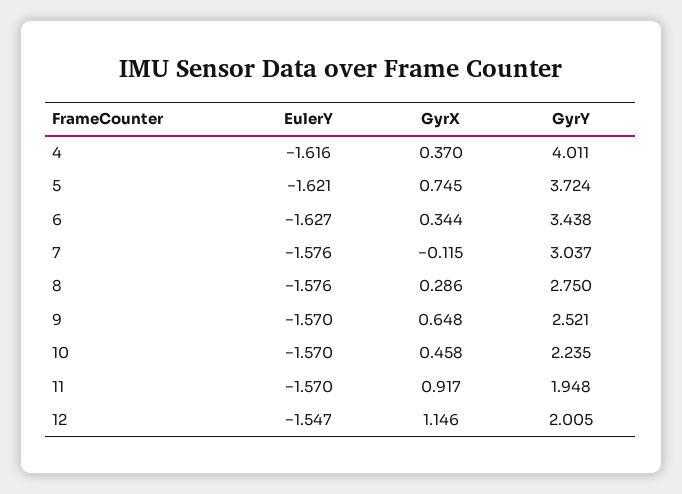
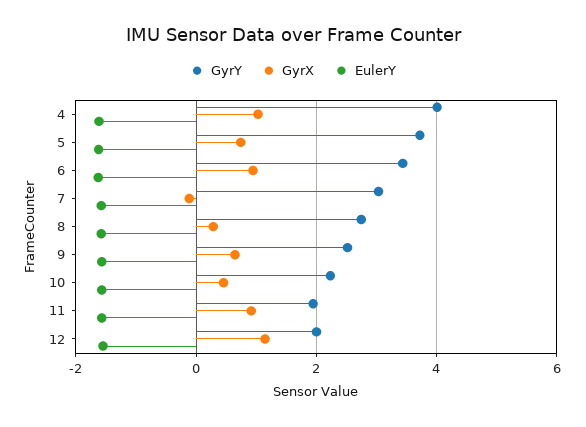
GyrX, 4: 0.37 -> 1
GyrX, 6: 0.344 -> 1

